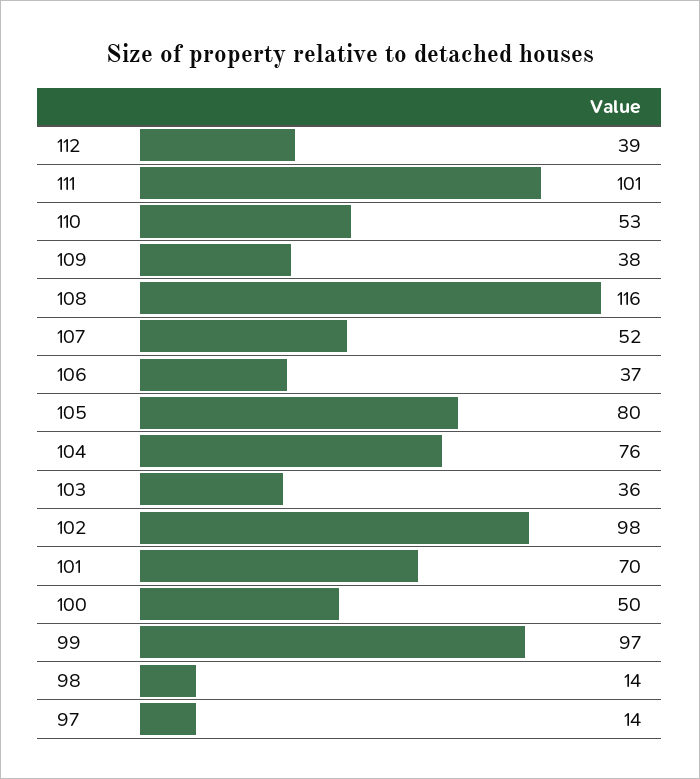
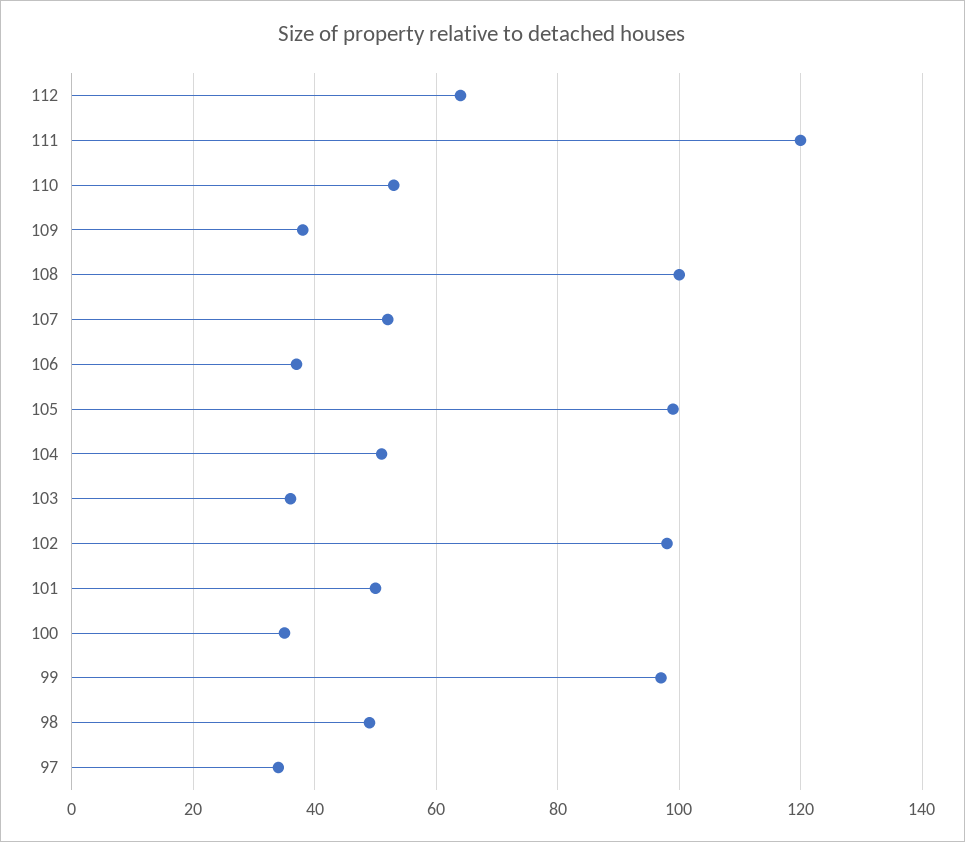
112: 39 -> 65
111: 101 -> 120
108: 116 -> 100
105: 80 -> 100
104: 76 -> 50
101: 70 -> 50
100: 50 -> 35
98: 14 -> 50
97: 14 -> 35

